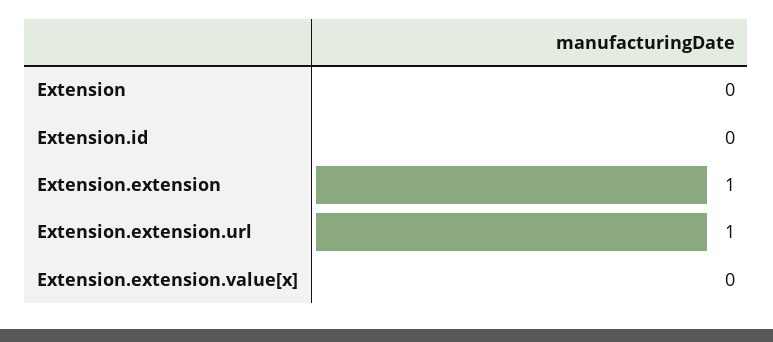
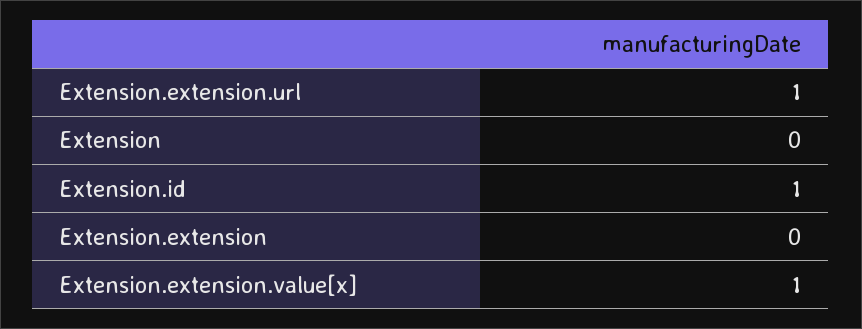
Extension.id: 0 -> 1
Extension.extension: 1 -> 0
Extension.extension.value[x]: 0 -> 1

